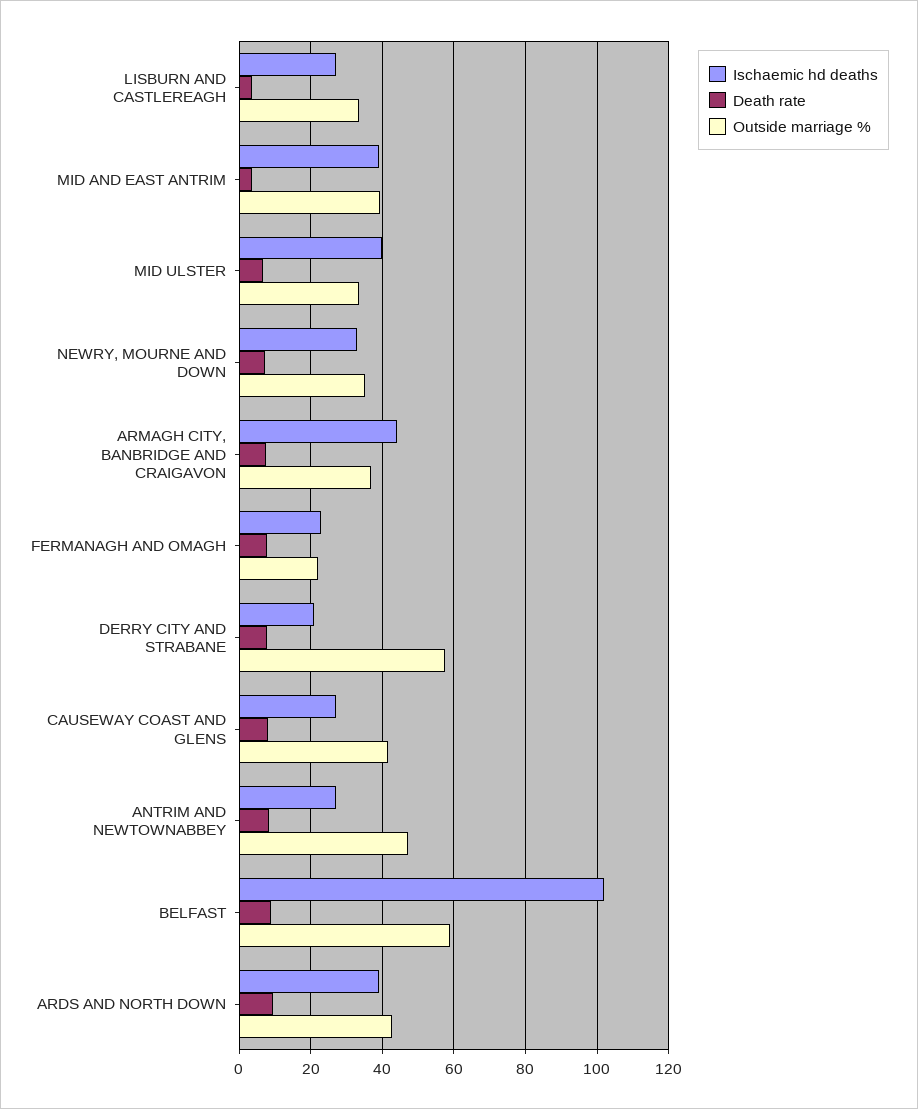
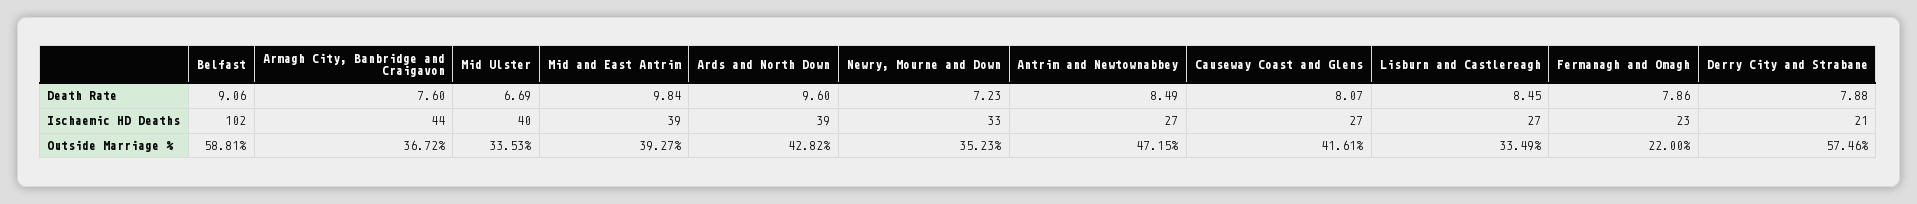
Death rate, LISBURN AND CASTLEREAGH: 4 -> 8.45
Death rate, MID AND EAST ANTRIM: 4 -> 9.84

